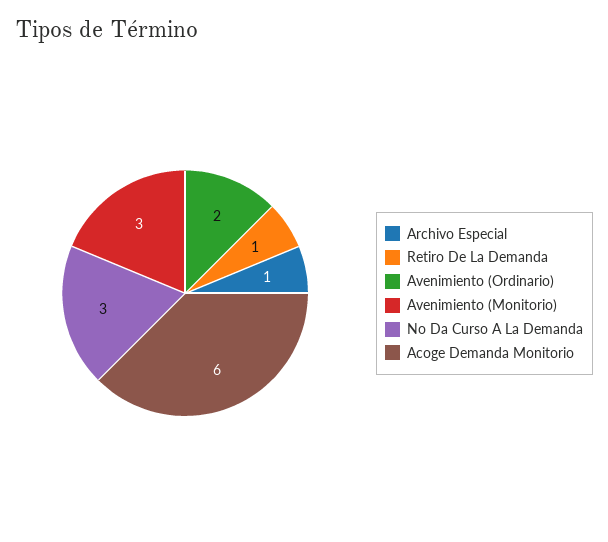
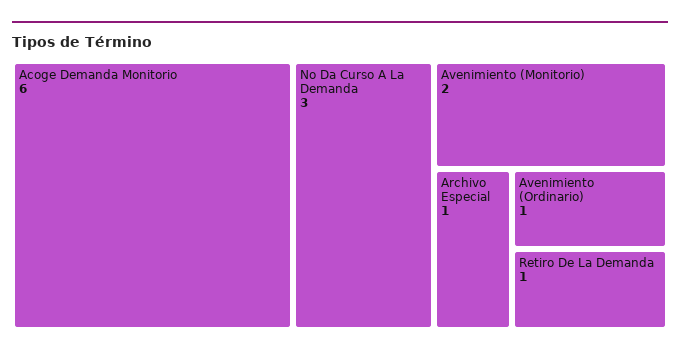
Avenimiento (Ordinario): 2 -> 1
Avenimiento (Monitorio): 3 -> 2

